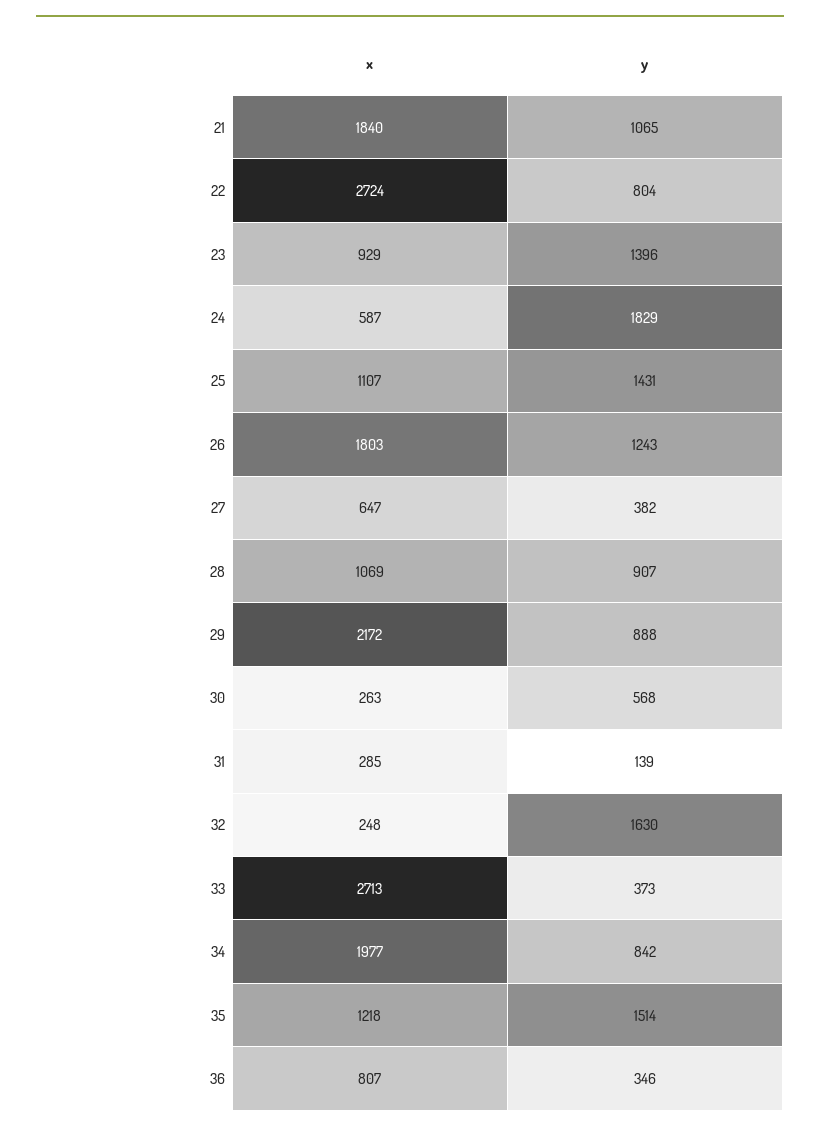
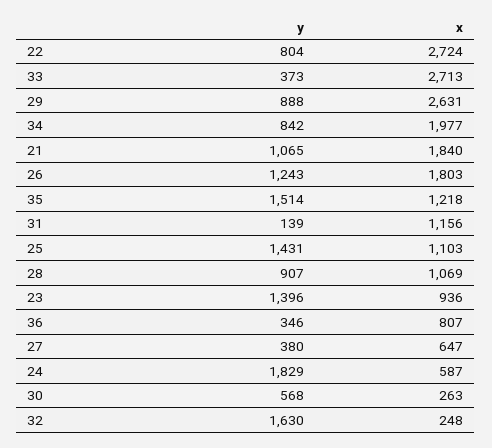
x, 23: 929 -> 936
x, 25: 1107 -> 1103
y, 27: 382 -> 380
x, 29: 2172 -> 2631
x, 31: 285 -> 1156

